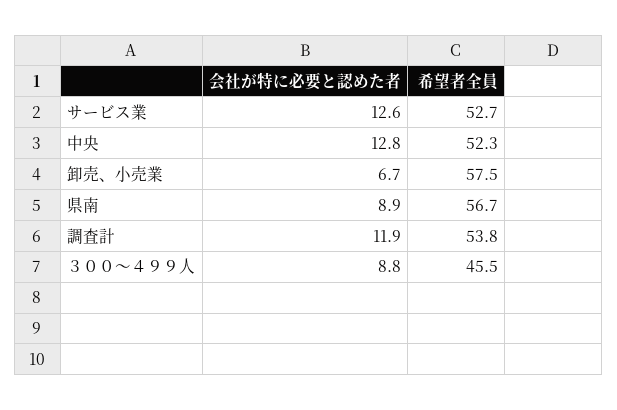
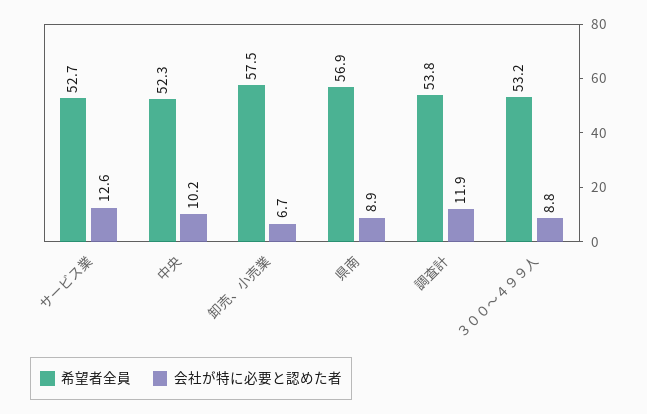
会社が特に必要と認めた者, 中央: 12.8 -> 10.2
希望者全員, 県南: 56.7 -> 56.9
希望者全員, ３００～４９９人: 45.5 -> 53.2

